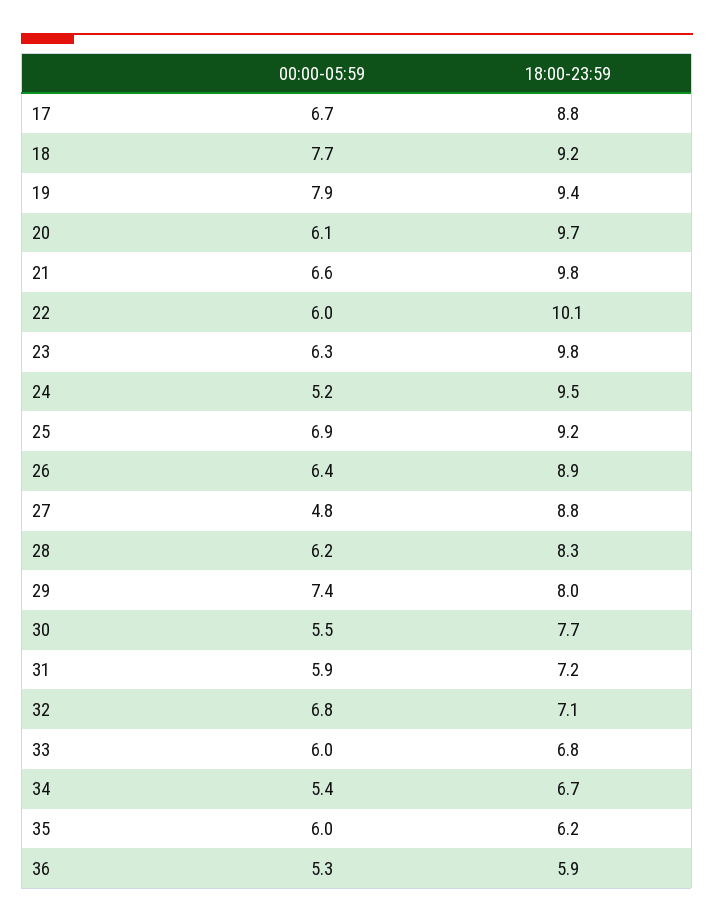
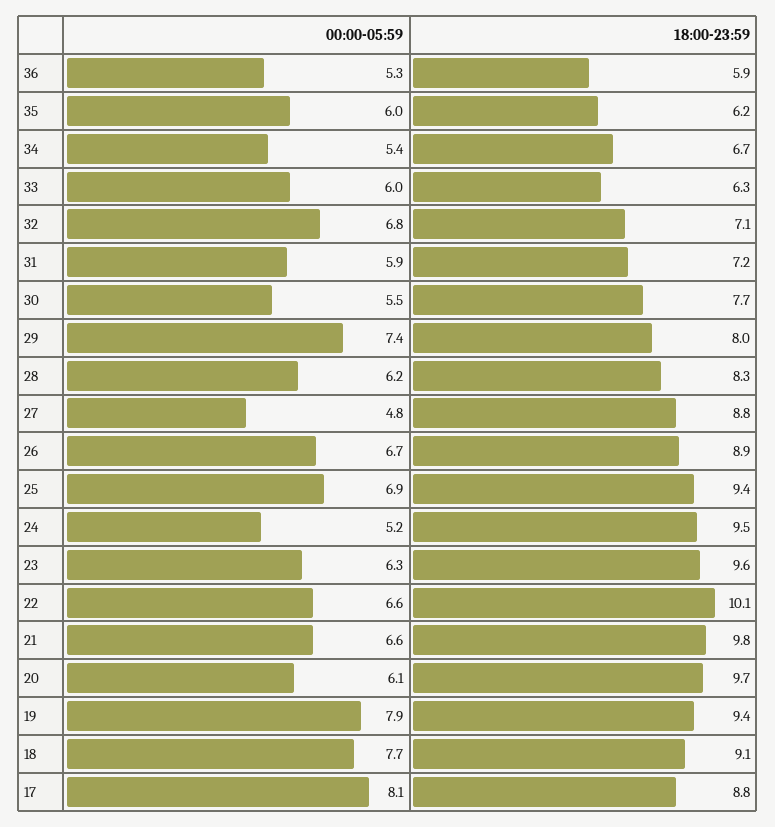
00:00-05:59, 17: 6.7 -> 8.1
18:00-23:59, 18: 9.2 -> 9.1
00:00-05:59, 22: 6 -> 6.6
18:00-23:59, 23: 9.8 -> 9.6
18:00-23:59, 25: 9.2 -> 9.4
00:00-05:59, 26: 6.4 -> 6.7
18:00-23:59, 33: 6.8 -> 6.3

